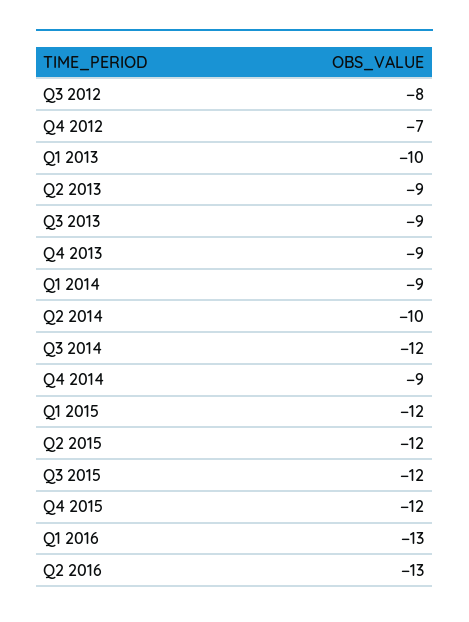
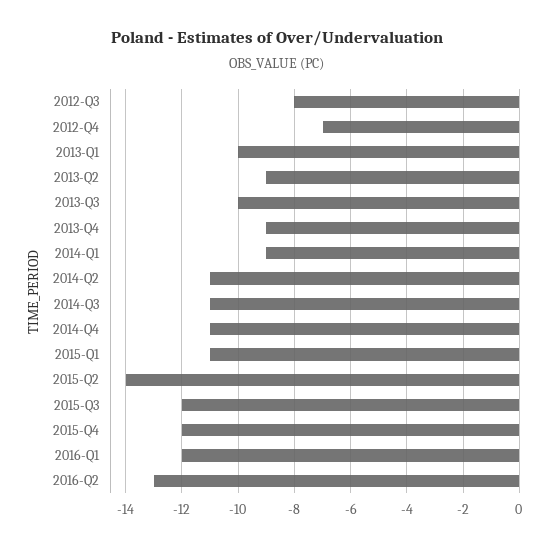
Q3 2013: -9 -> -10
Q2 2014: -10 -> -11
Q3 2014: -12 -> -11
Q4 2014: -9 -> -11
Q1 2015: -12 -> -11
Q2 2015: -12 -> -14
Q1 2016: -13 -> -12

